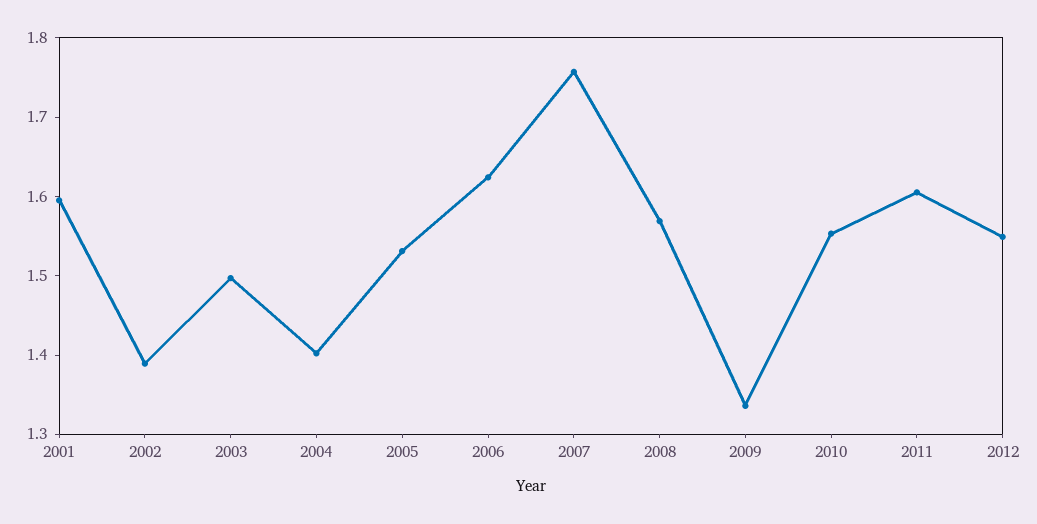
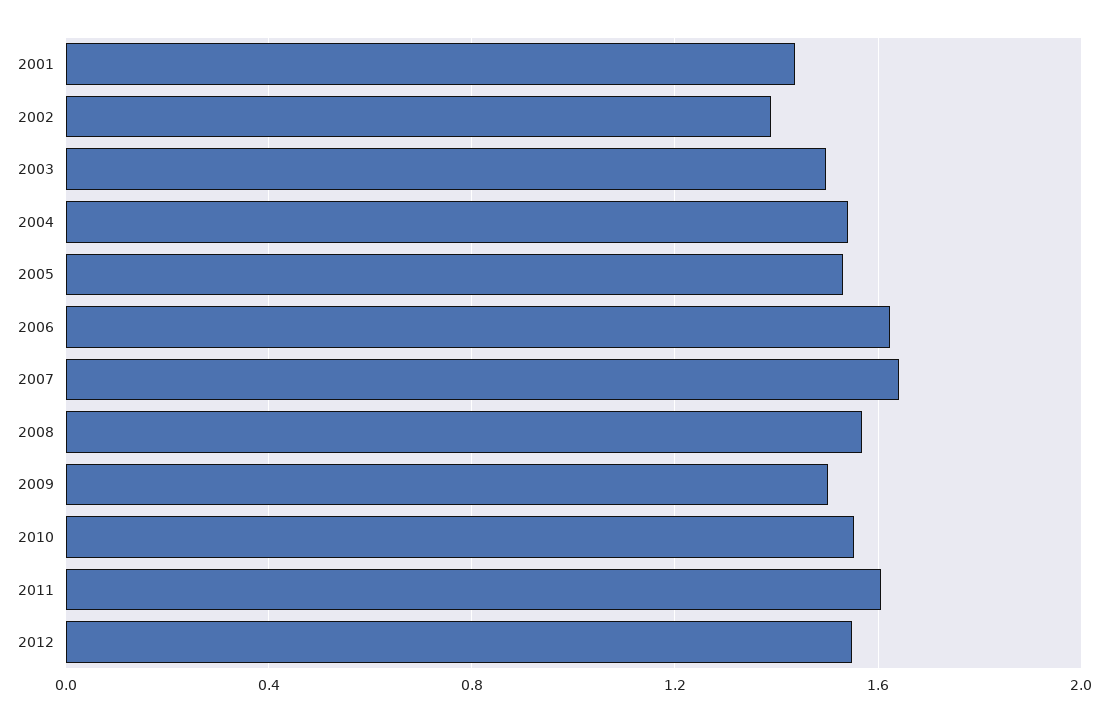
2001: 1.6 -> 1.45
2004: 1.4 -> 1.55
2007: 1.76 -> 1.65
2009: 1.34 -> 1.5

